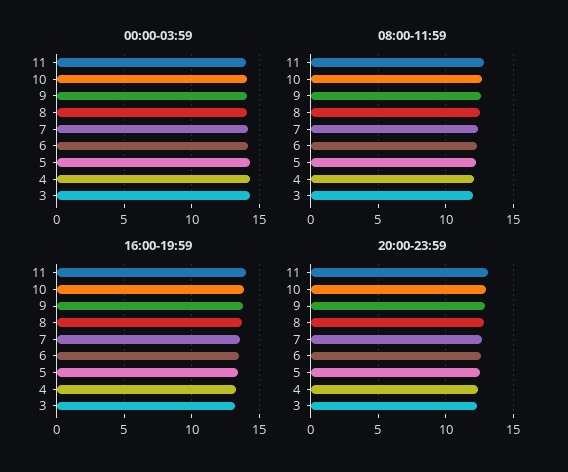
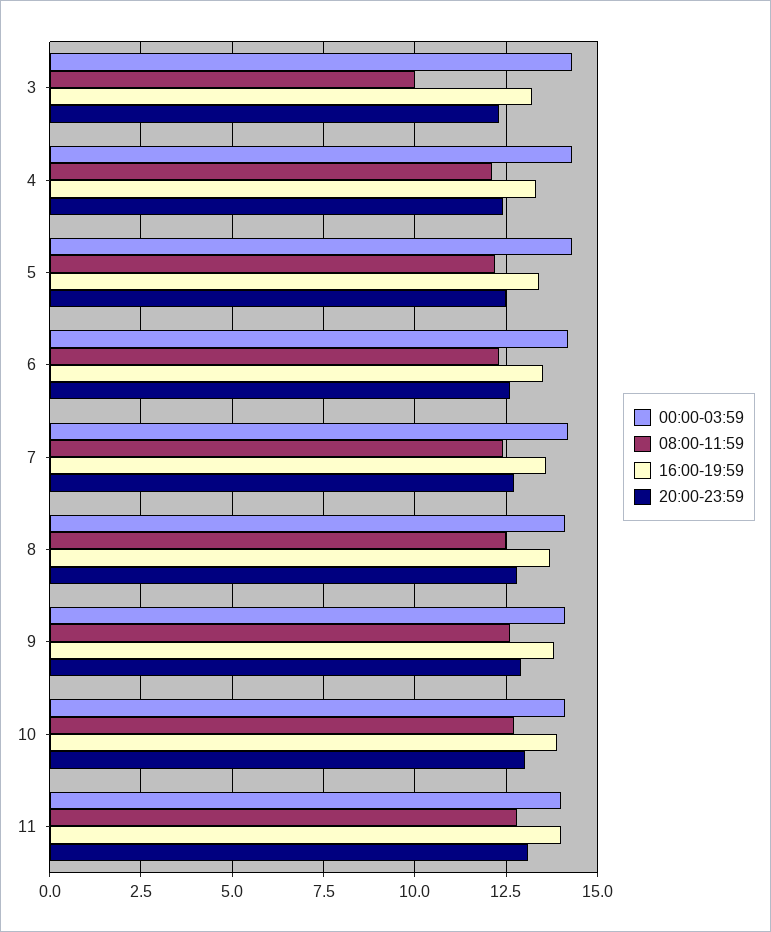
08:00-11:59, 3: 12 -> 10

